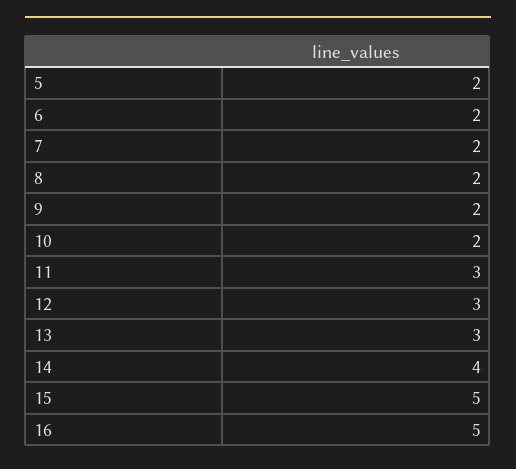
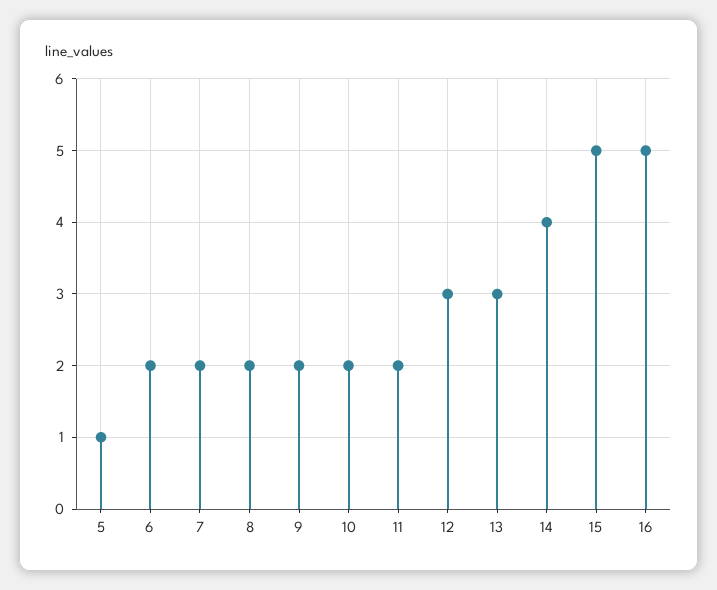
5: 2 -> 1
11: 3 -> 2

